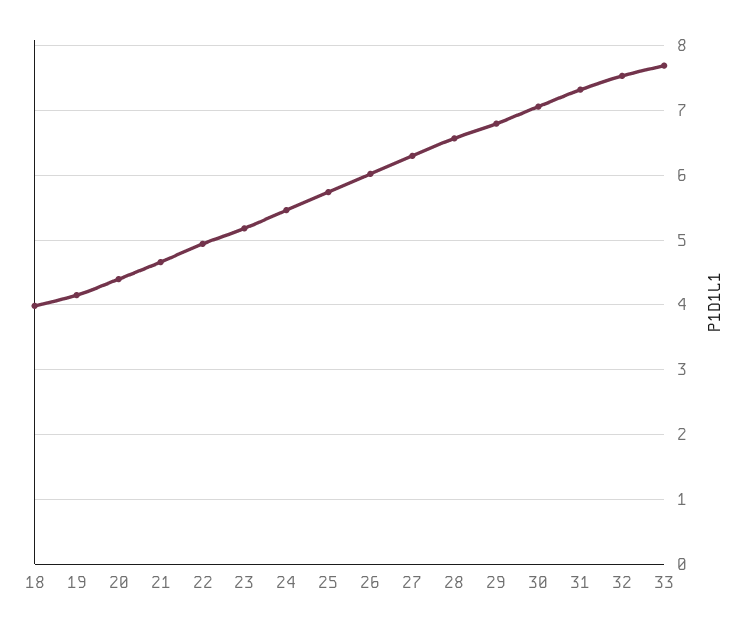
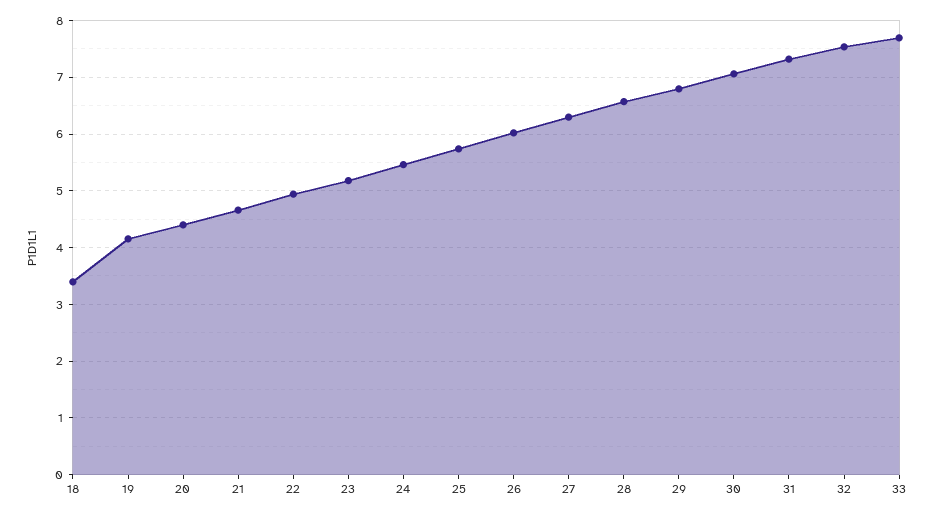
18: 4 -> 3.4

